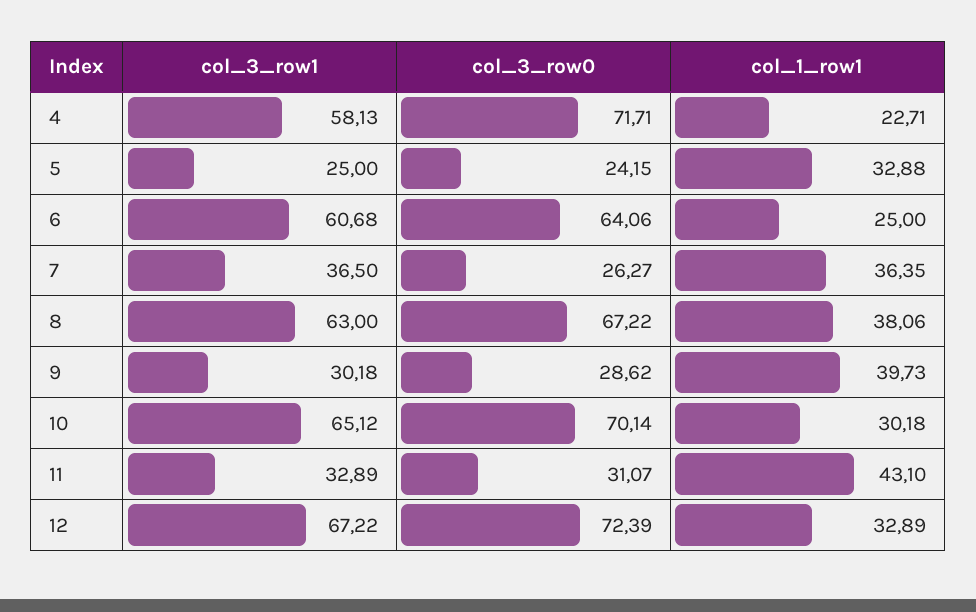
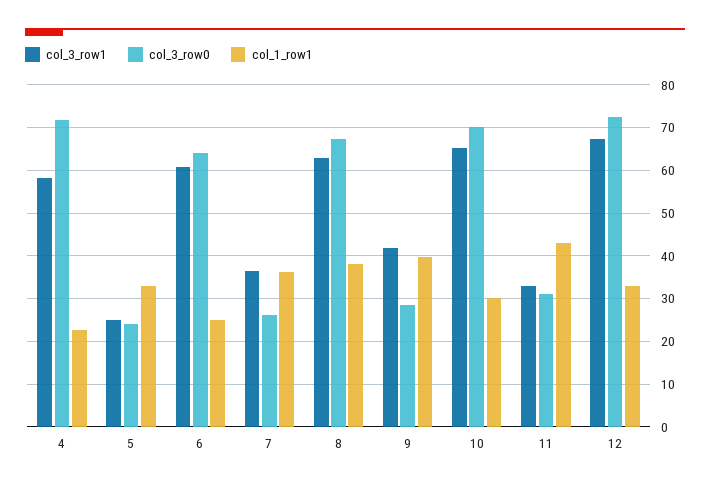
col_3_row1, 9: 30.18 -> 42

